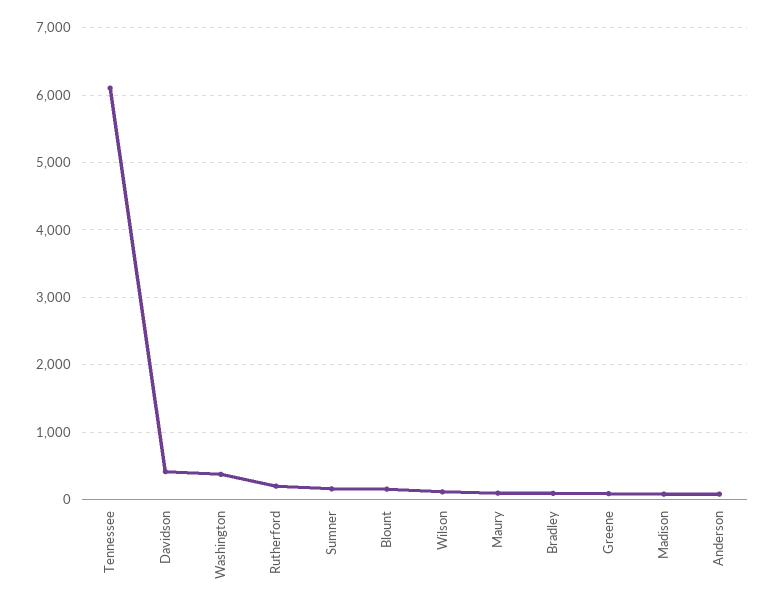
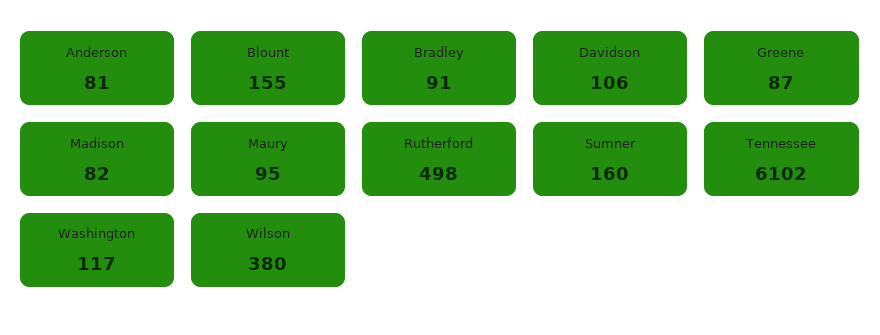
Davidson: 400 -> 106
Washington: 400 -> 117
Rutherford: 200 -> 498
Wilson: 100 -> 380

